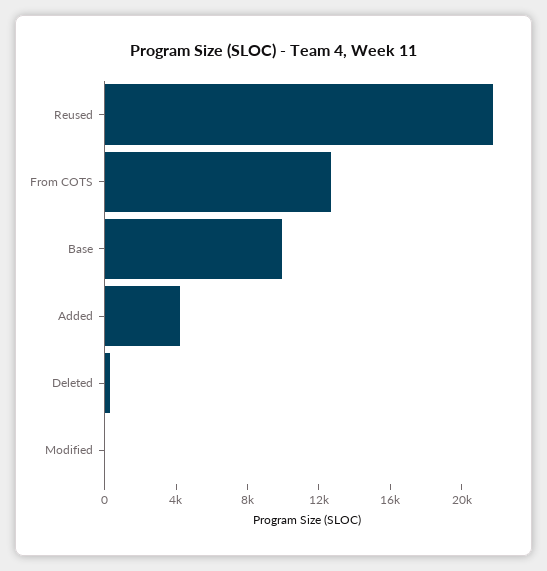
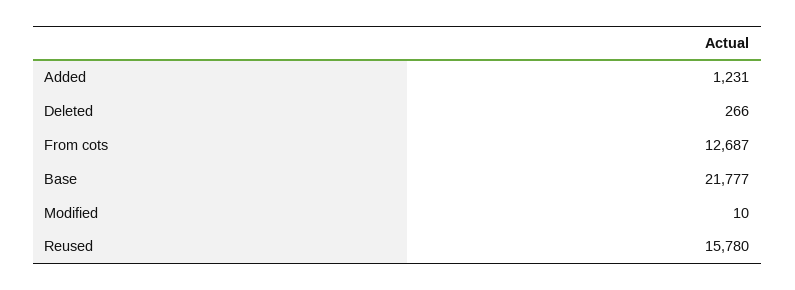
Reused: 22000 -> 15780
Base: 10000 -> 21777
Added: 4000 -> 1231

